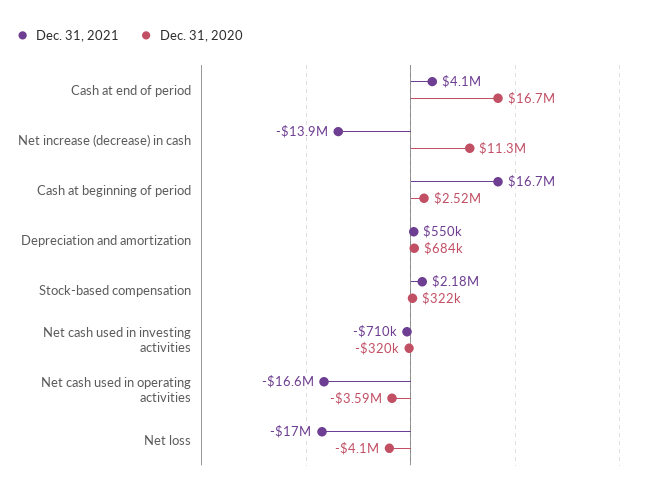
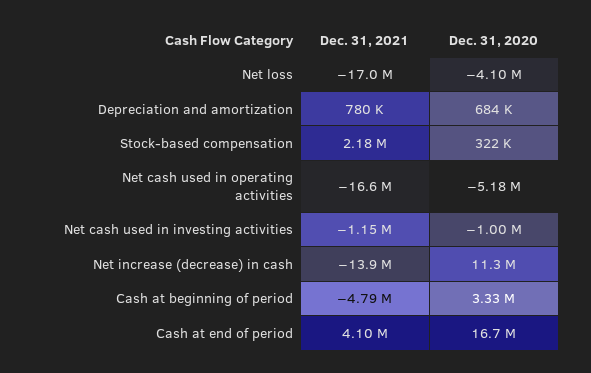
Dec. 31, 2021, Cash at beginning of period: 16700000 -> -4790000
Dec. 31, 2020, Cash at beginning of period: 2520000 -> 3330000
Dec. 31, 2021, Depreciation and amortization: 550000 -> 780000
Dec. 31, 2021, Net cash used in investing activities: -710000 -> -1150000
Dec. 31, 2020, Net cash used in investing activities: -320000 -> -1000000
Dec. 31, 2020, Net cash used in operating activities: -3590000 -> -5180000

